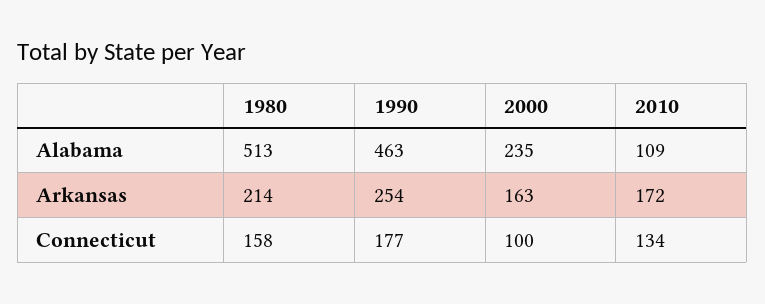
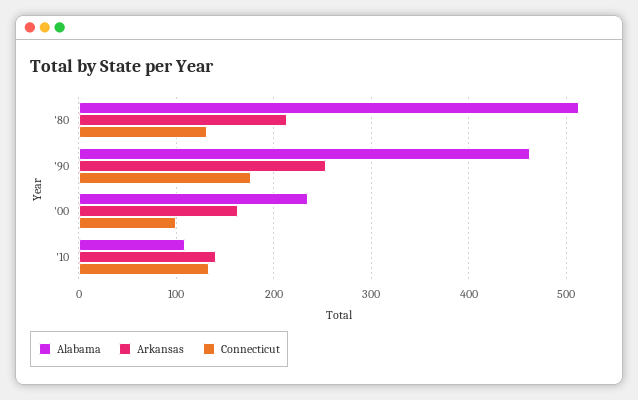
Arkansas, 2010: 172 -> 140
Connecticut, 1980: 158 -> 130

